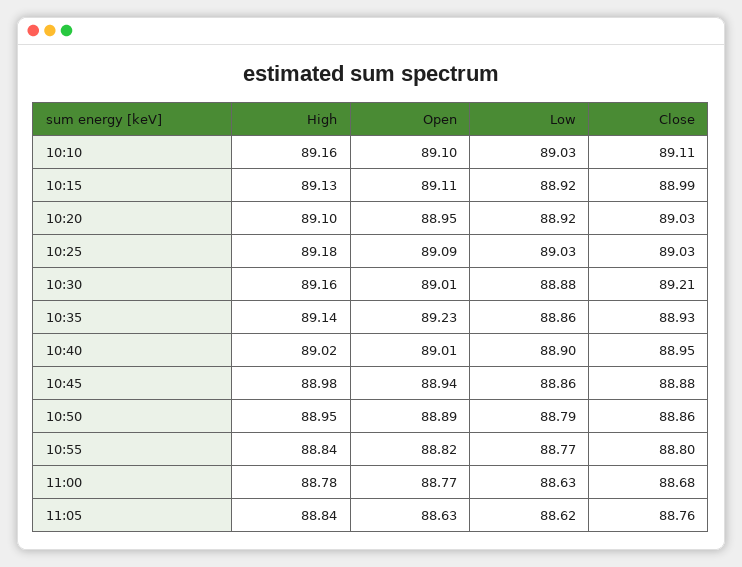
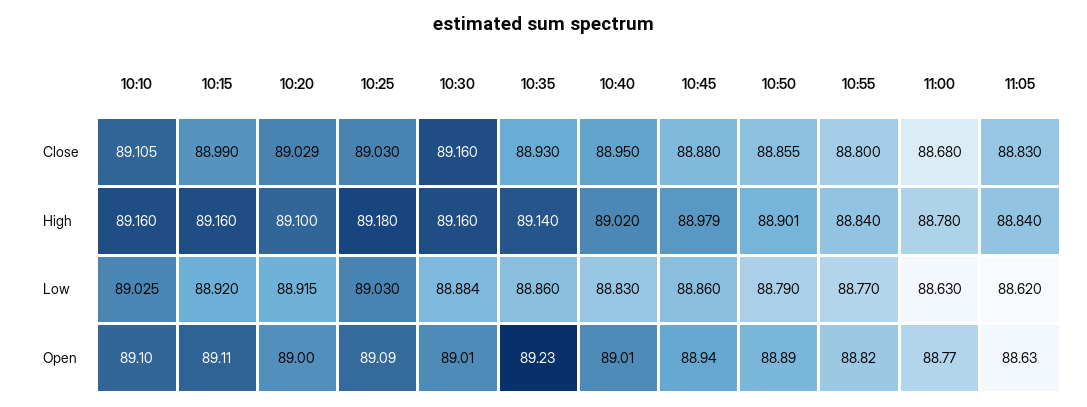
High, 10:15: 89.13 -> 89.16
Open, 10:20: 88.95 -> 89
Close, 10:30: 89.21 -> 89.16
Low, 10:40: 88.9 -> 88.83
High, 10:50: 88.95 -> 88.901
Close, 11:05: 88.76 -> 88.83

